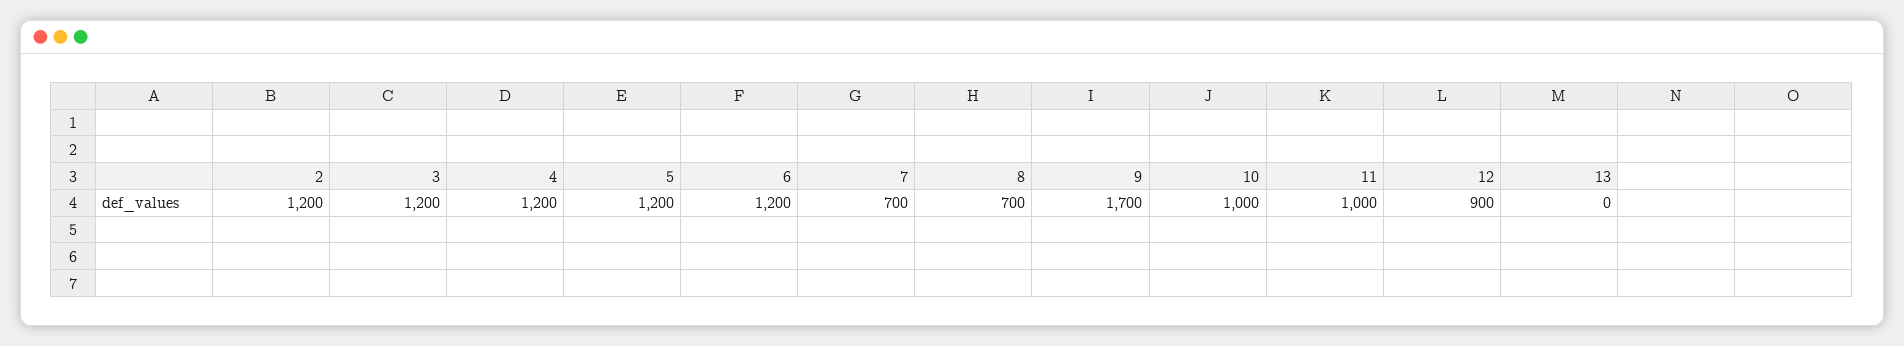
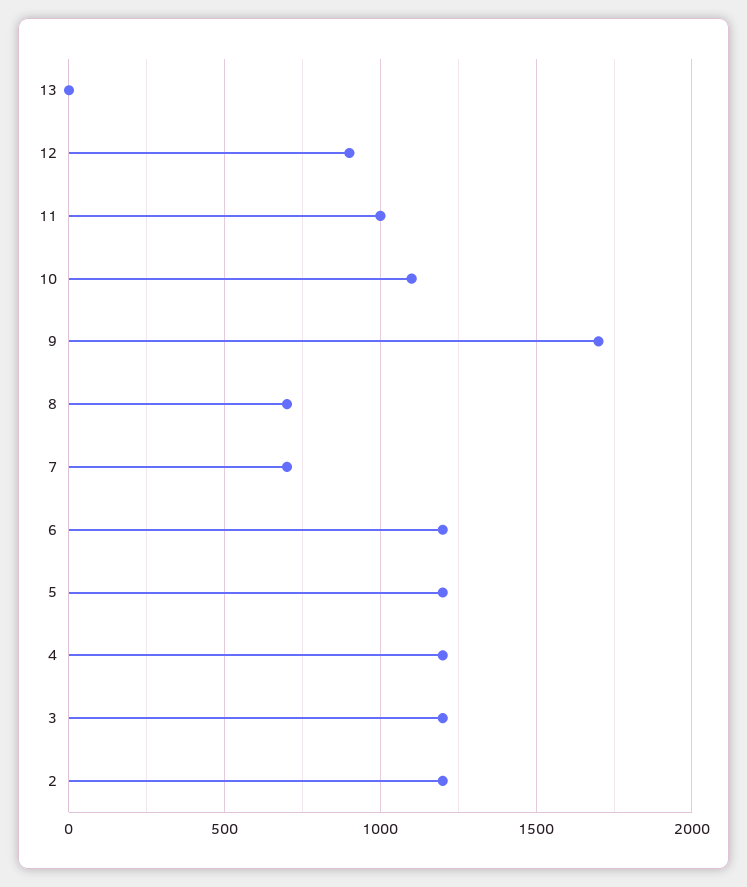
10: 1000 -> 1100

